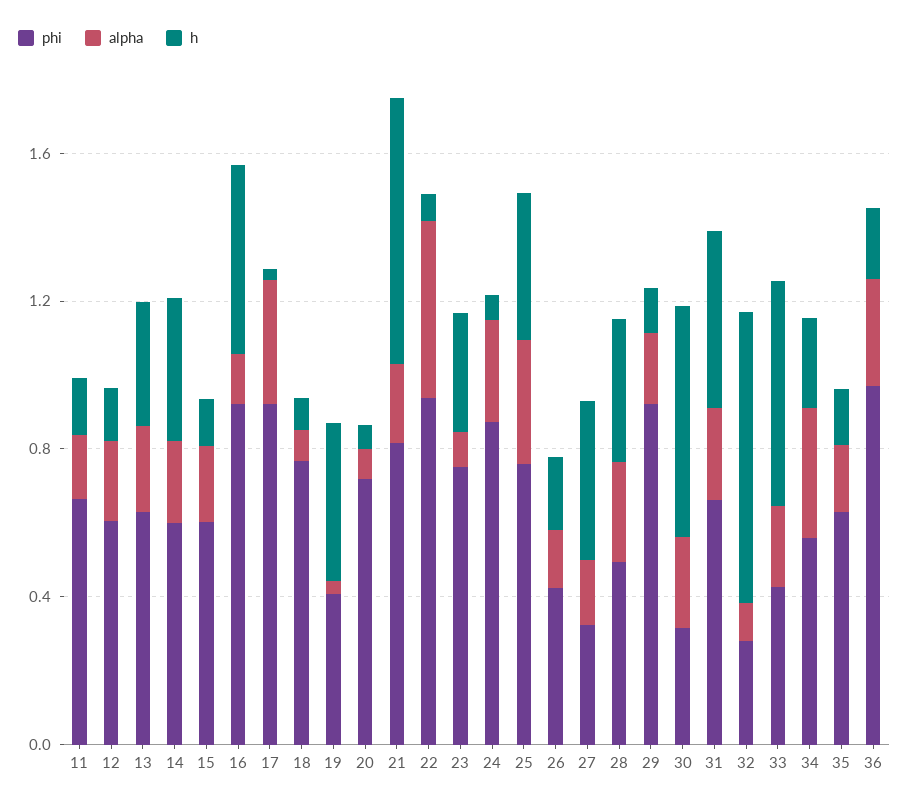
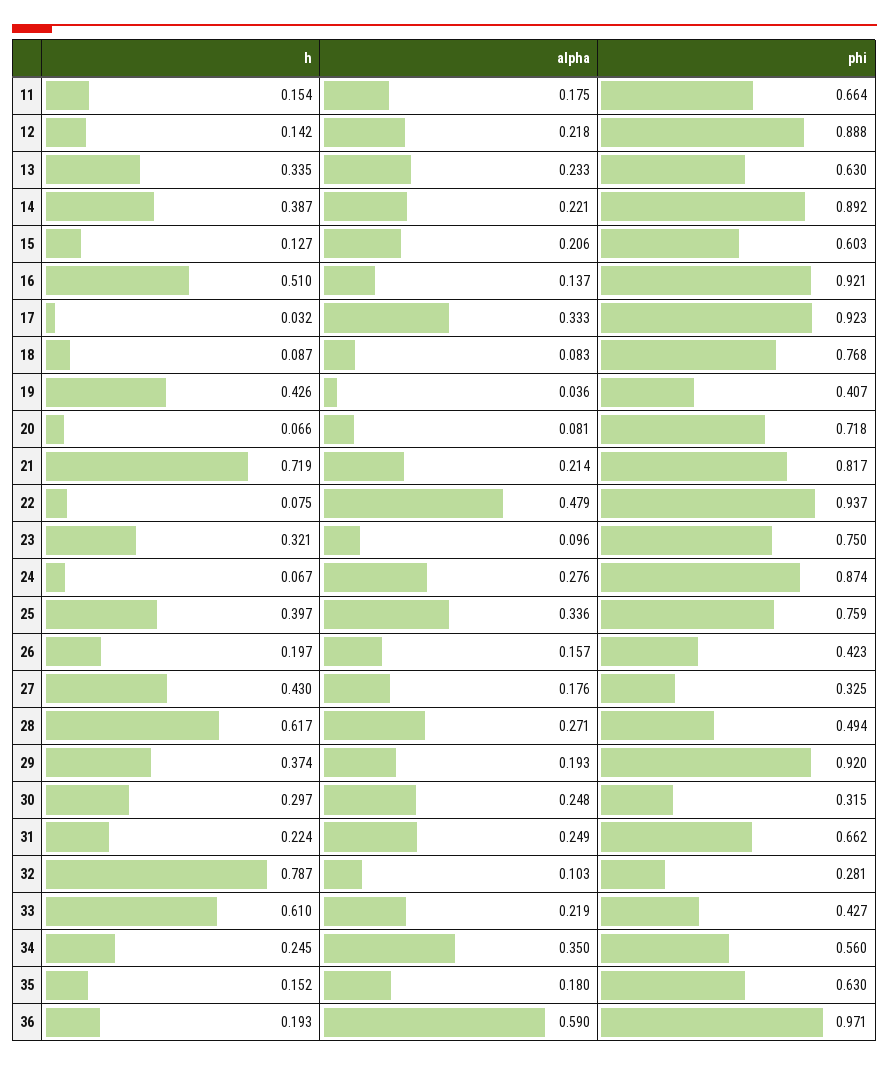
phi, 12: 0.6 -> 0.888
phi, 14: 0.6 -> 0.892
h, 28: 0.4 -> 0.617
h, 29: 0.1 -> 0.374
h, 30: 0.6 -> 0.297
h, 31: 0.5 -> 0.224
alpha, 36: 0.3 -> 0.59

